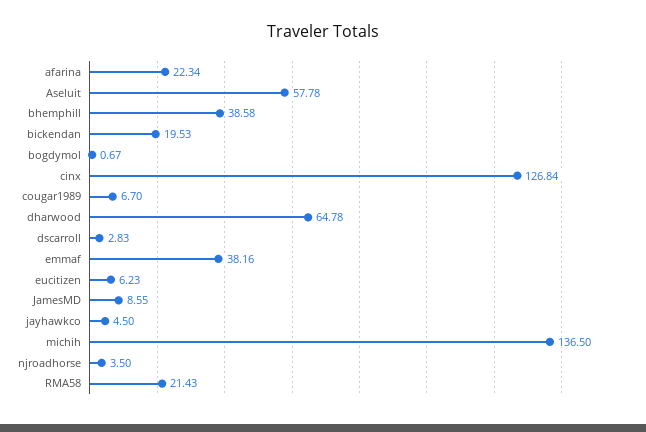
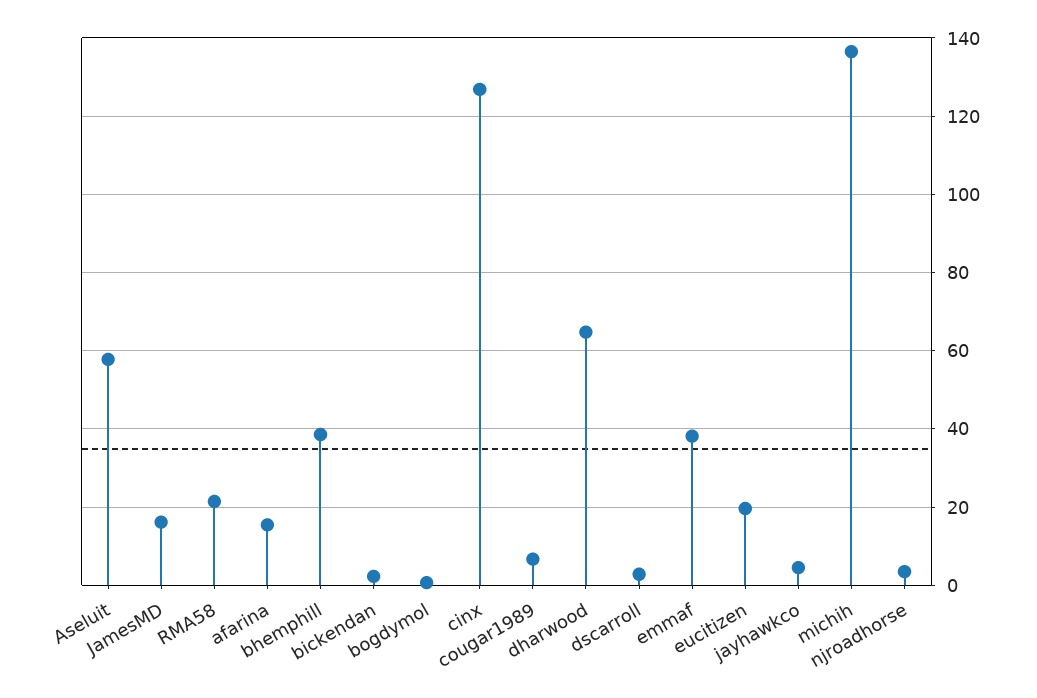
afarina: 22.34 -> 16
bickendan: 19.53 -> 2
eucitizen: 6.23 -> 20
JamesMD: 8.55 -> 16

